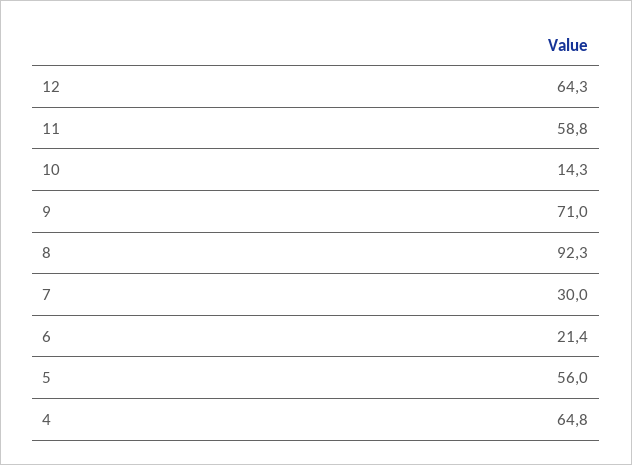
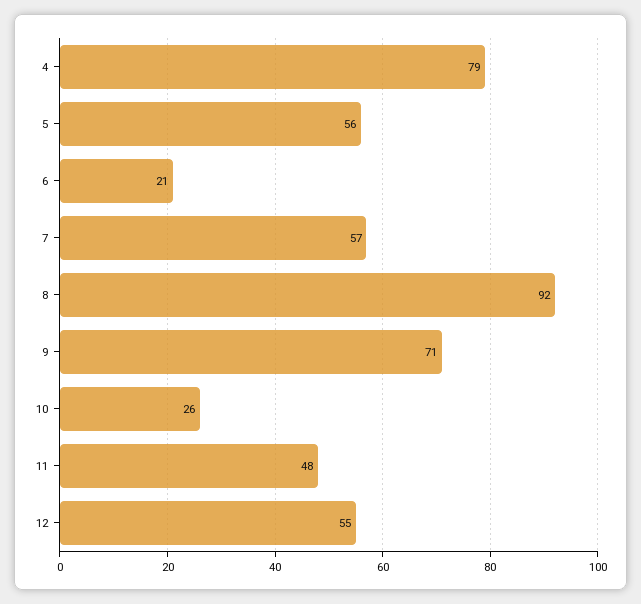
12: 64.3 -> 55
11: 58.8 -> 48
10: 14.3 -> 26
7: 30 -> 57
4: 64.8 -> 79

